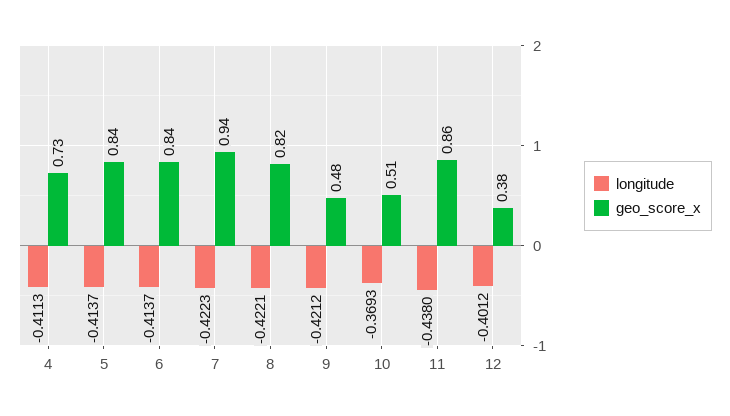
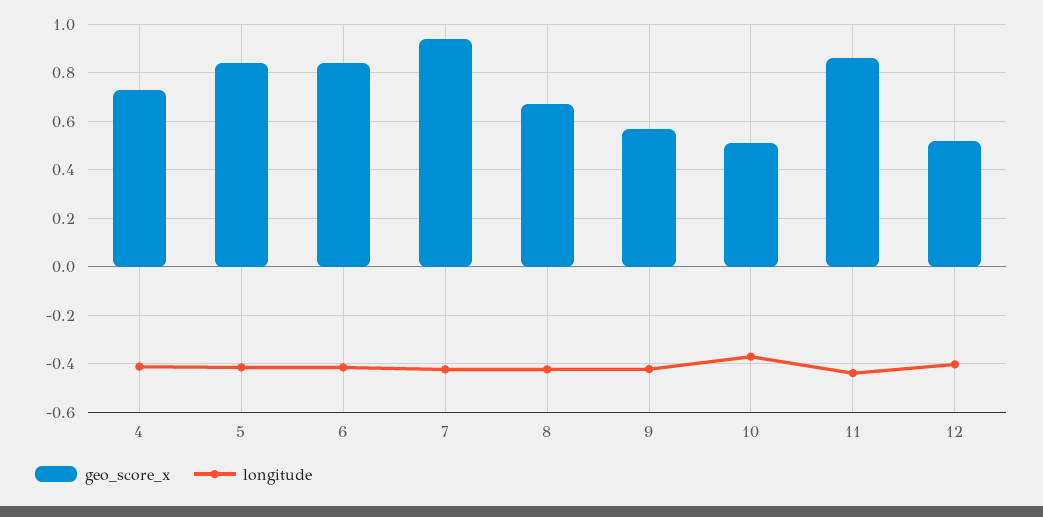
geo_score_x, 8: 0.82 -> 0.675
geo_score_x, 9: 0.48 -> 0.575
geo_score_x, 12: 0.38 -> 0.525

